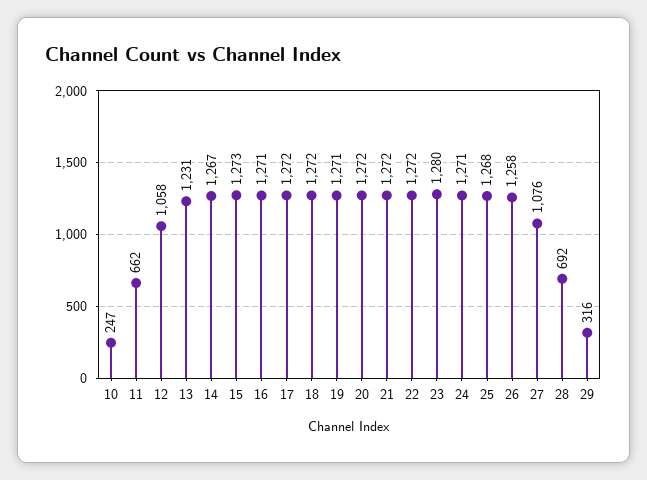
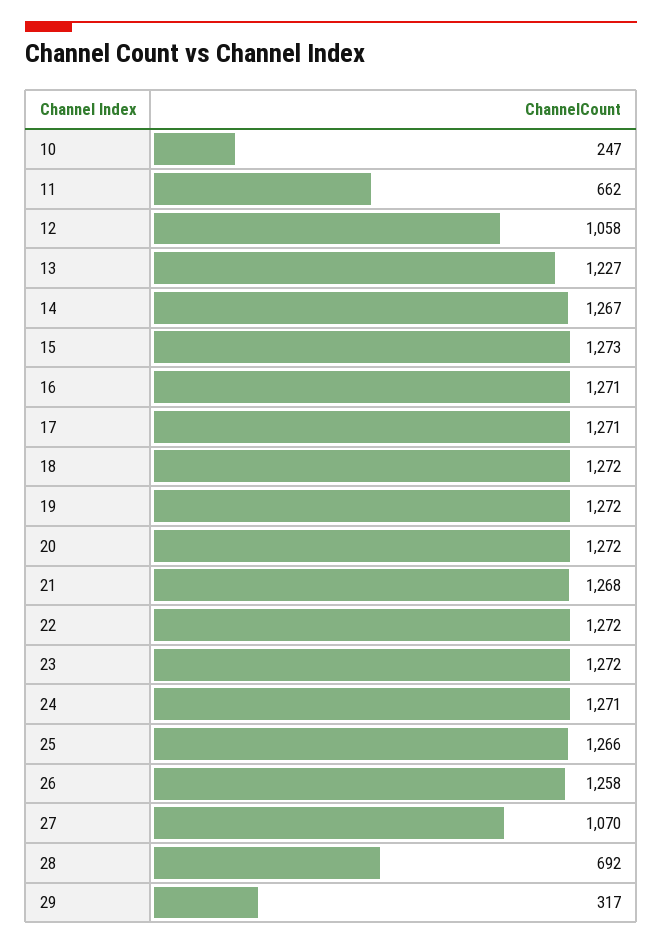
13: 1231 -> 1227
17: 1272 -> 1271
19: 1271 -> 1272
21: 1272 -> 1268
23: 1280 -> 1272
25: 1268 -> 1266
27: 1076 -> 1070
29: 316 -> 317

